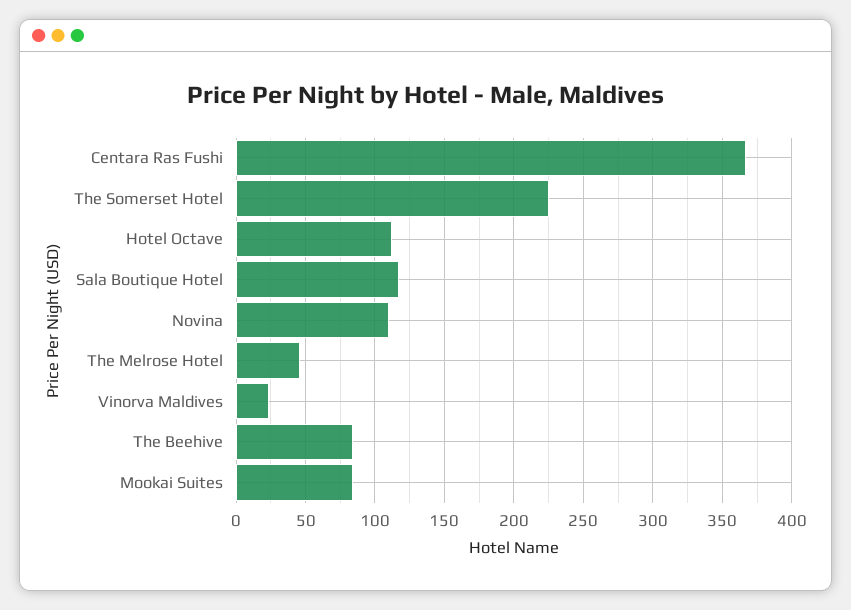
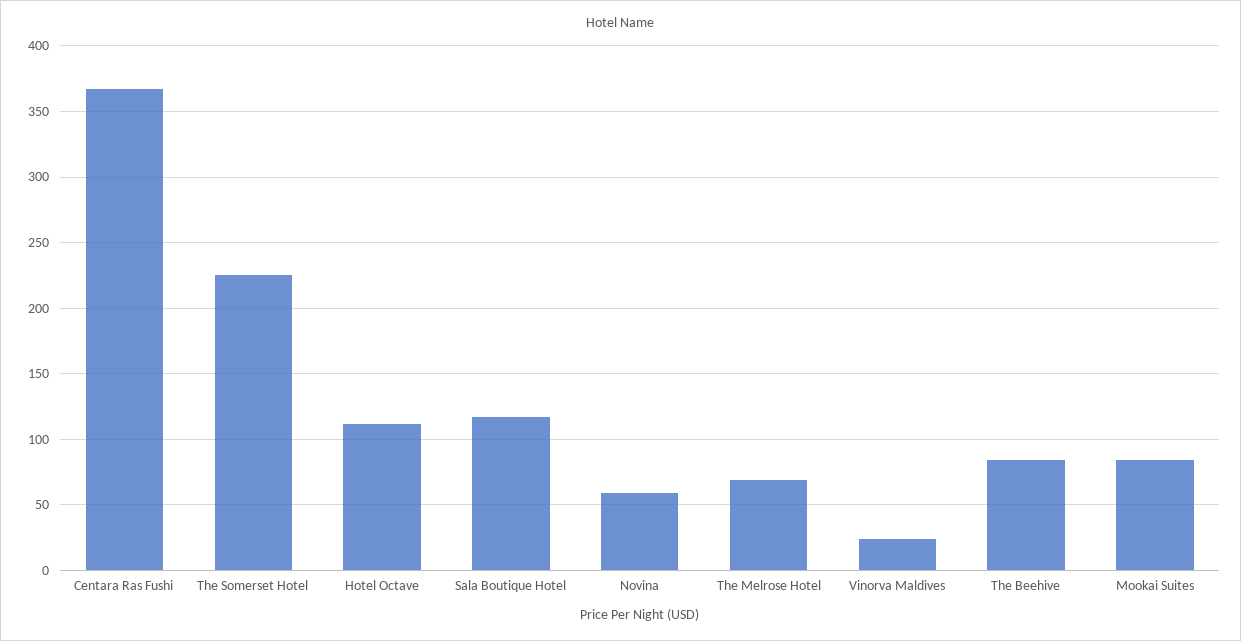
Novina: 110 -> 60
The Melrose Hotel: 45 -> 70

